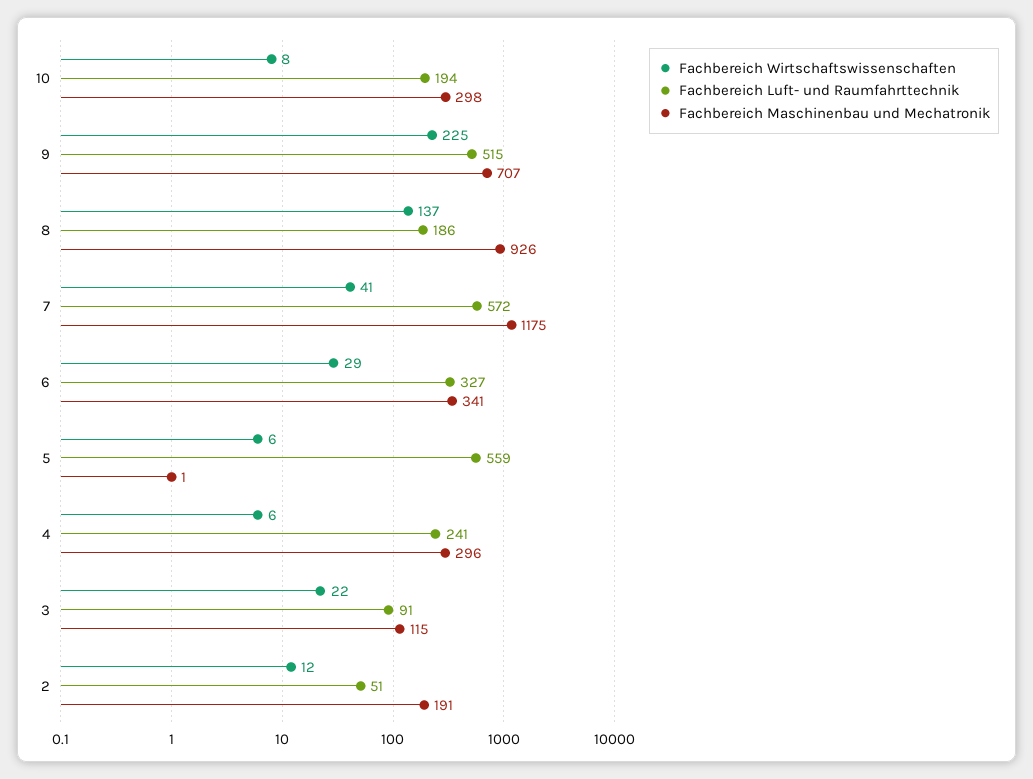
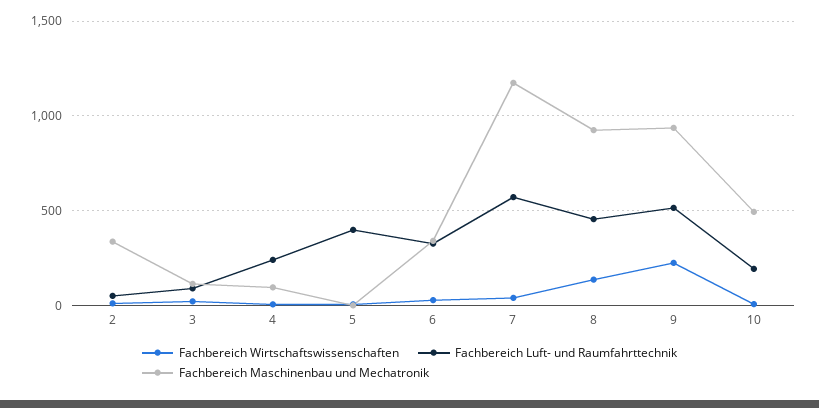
Fachbereich Maschinenbau und Mechatronik, 10: 298 -> 500
Fachbereich Maschinenbau und Mechatronik, 9: 707 -> 950
Fachbereich Luft- und Raumfahrttechnik, 8: 186 -> 450
Fachbereich Luft- und Raumfahrttechnik, 5: 559 -> 400
Fachbereich Maschinenbau und Mechatronik, 4: 296 -> 100
Fachbereich Maschinenbau und Mechatronik, 2: 191 -> 350

